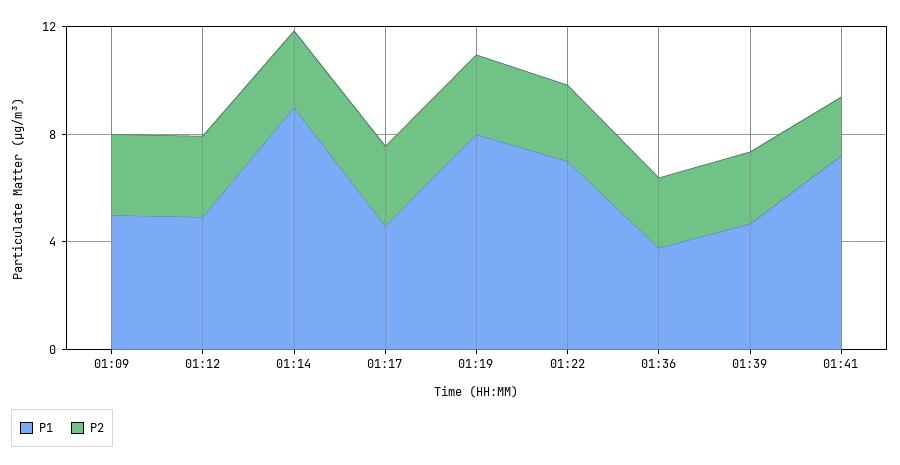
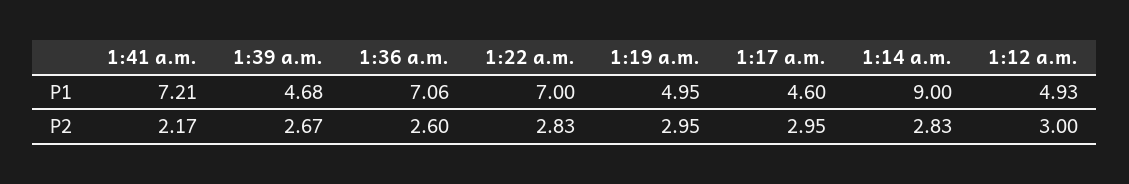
P1, 01:09: 5 -> none
P2, 01:09: 3 -> none
P1, 01:19: 8 -> 4.95
P1, 01:36: 4 -> 7.06

